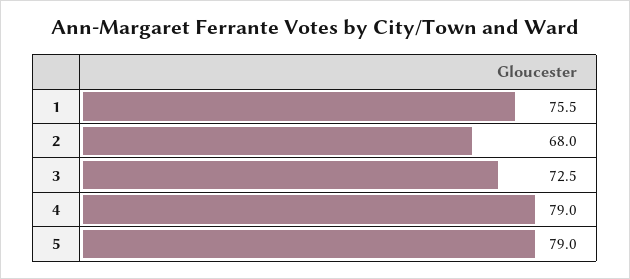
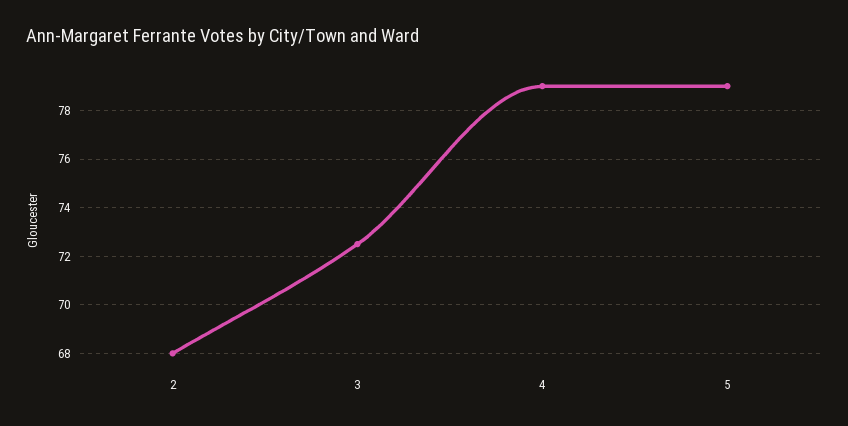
1: 75.5 -> none

